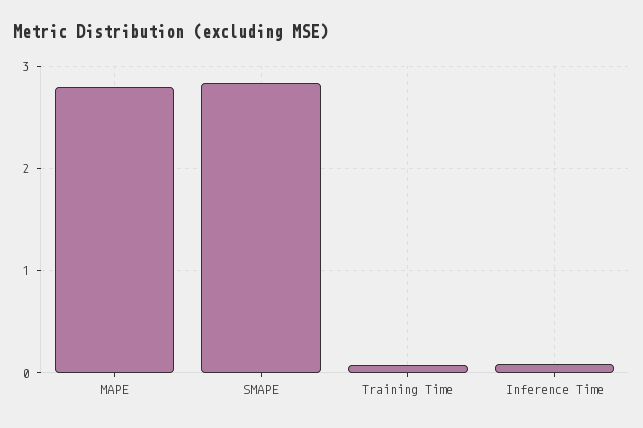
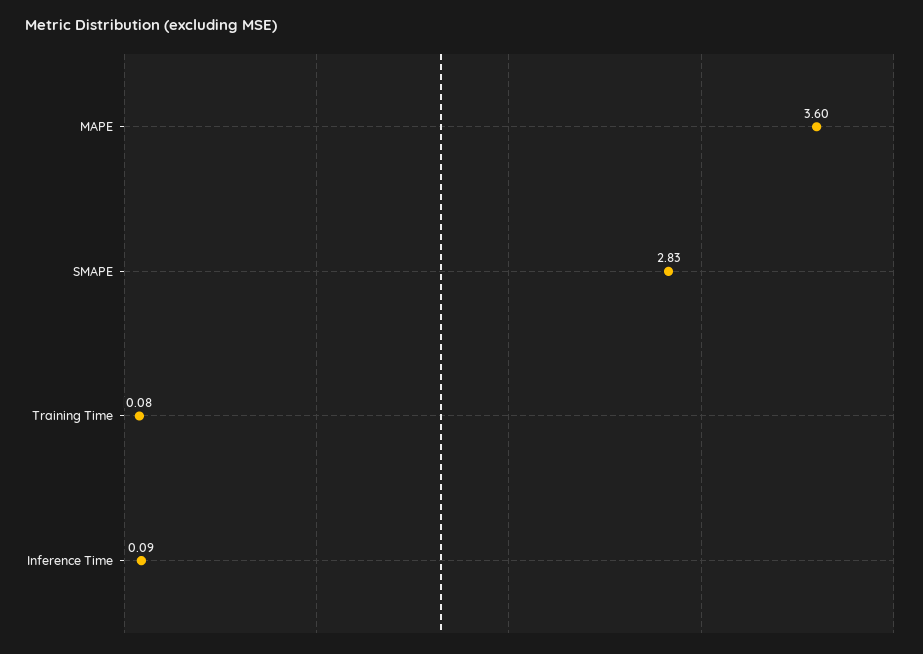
MAPE: 2.8 -> 3.6

